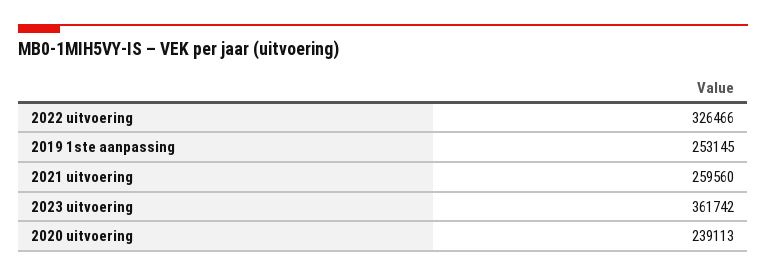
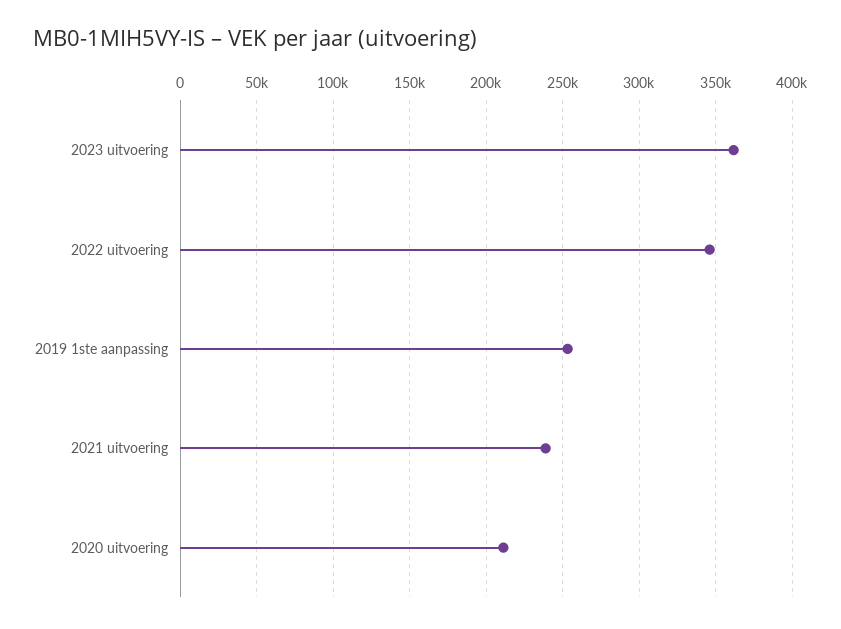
2022 uitvoering: 326466 -> 345000
2021 uitvoering: 259560 -> 240000
2020 uitvoering: 239113 -> 210000

